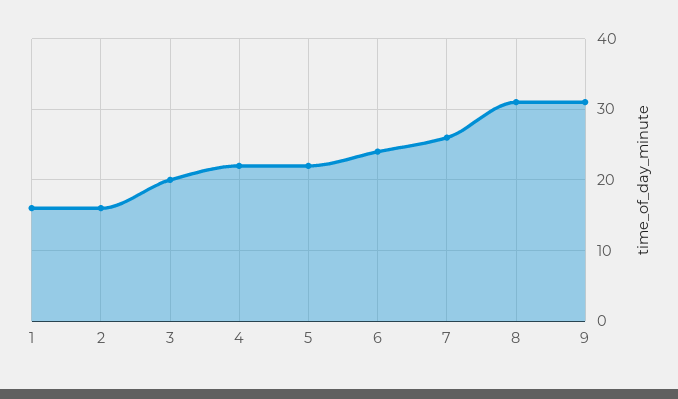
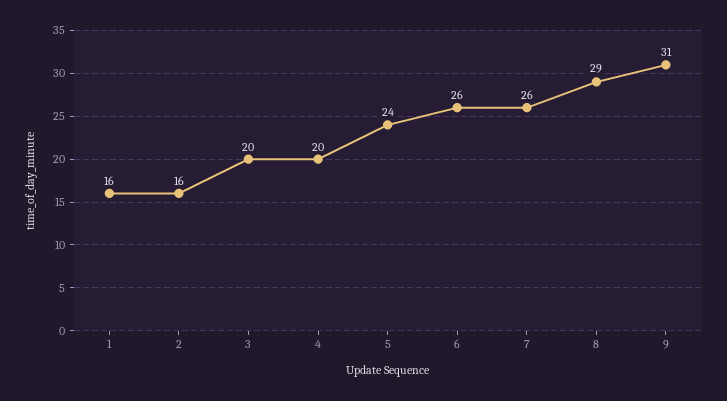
4: 22 -> 20
5: 22 -> 24
6: 24 -> 26
8: 31 -> 29

